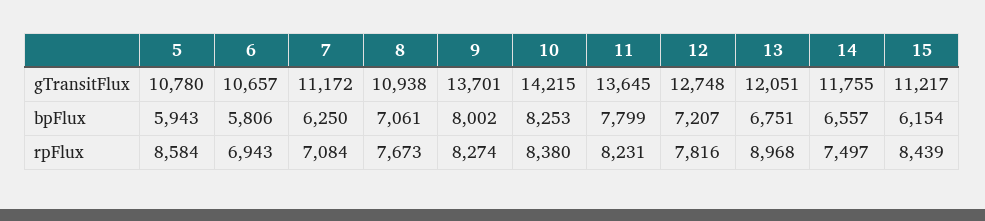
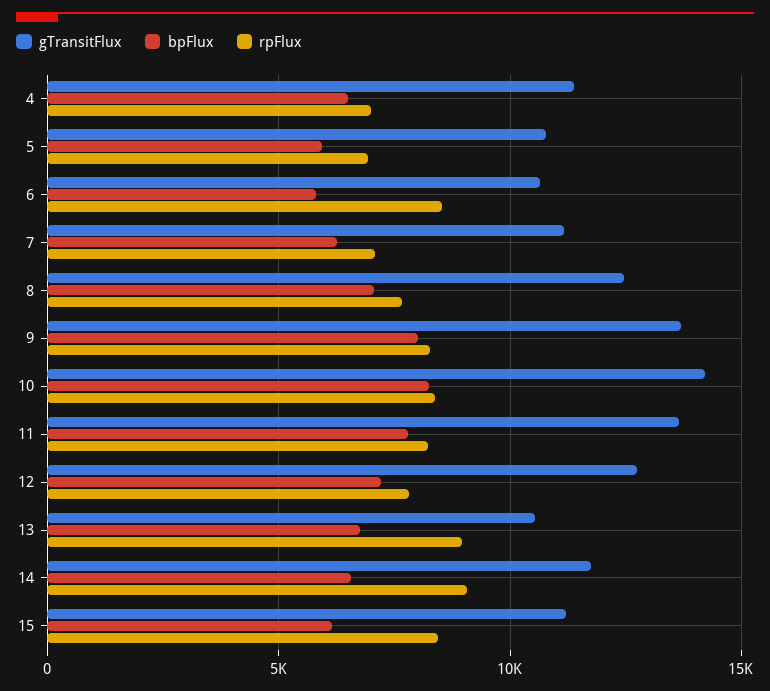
gTransitFlux, 8: 10938 -> 12500
gTransitFlux, 13: 12051 -> 10500
rpFlux, 5: 8584 -> 7000
rpFlux, 6: 6943 -> 8500
rpFlux, 14: 7497 -> 9000
gTransitFlux, 4: none -> 11500
bpFlux, 4: none -> 6500
rpFlux, 4: none -> 7000

